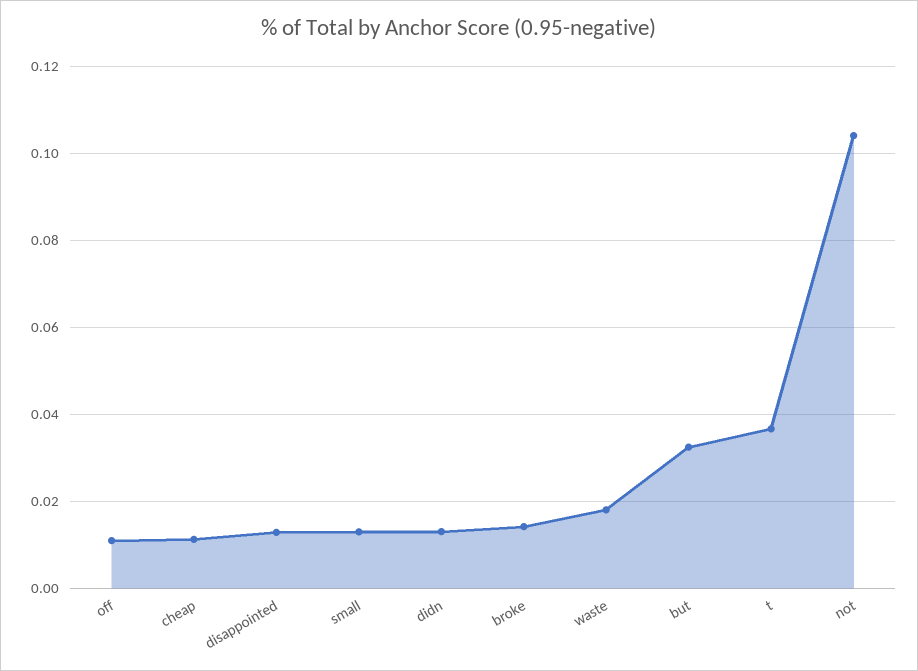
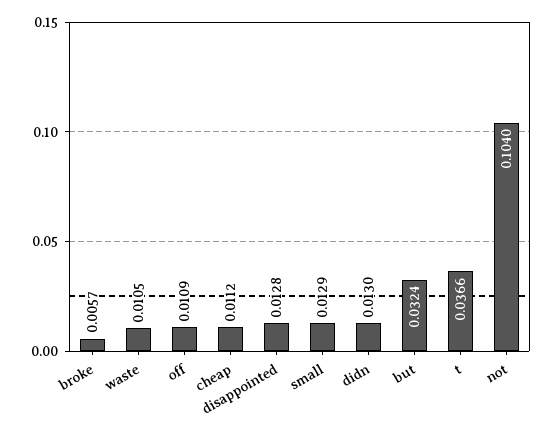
broke: 0.014 -> 0.0057
waste: 0.018 -> 0.0105

